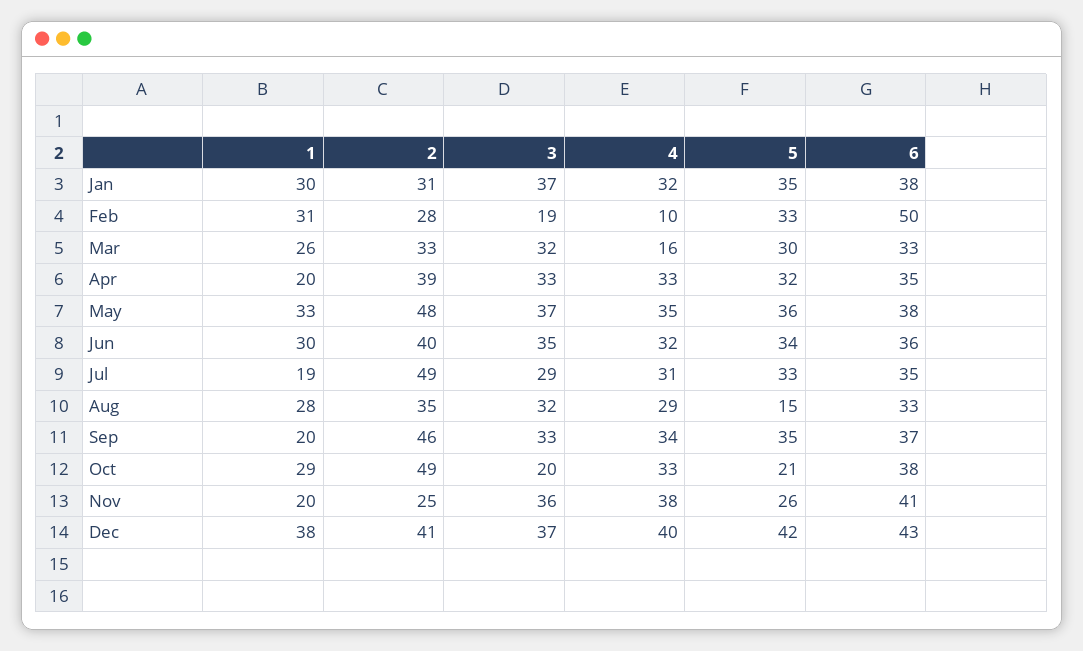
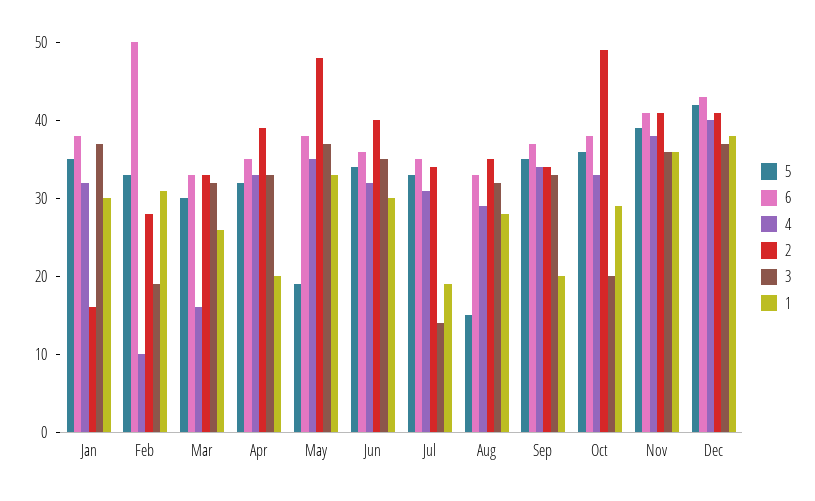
2, Jan: 31 -> 15
5, May: 36 -> 20
2, Jul: 49 -> 35
3, Jul: 29 -> 15
2, Sep: 46 -> 35
5, Oct: 21 -> 35
1, Nov: 20 -> 35
2, Nov: 25 -> 40
5, Nov: 26 -> 40

